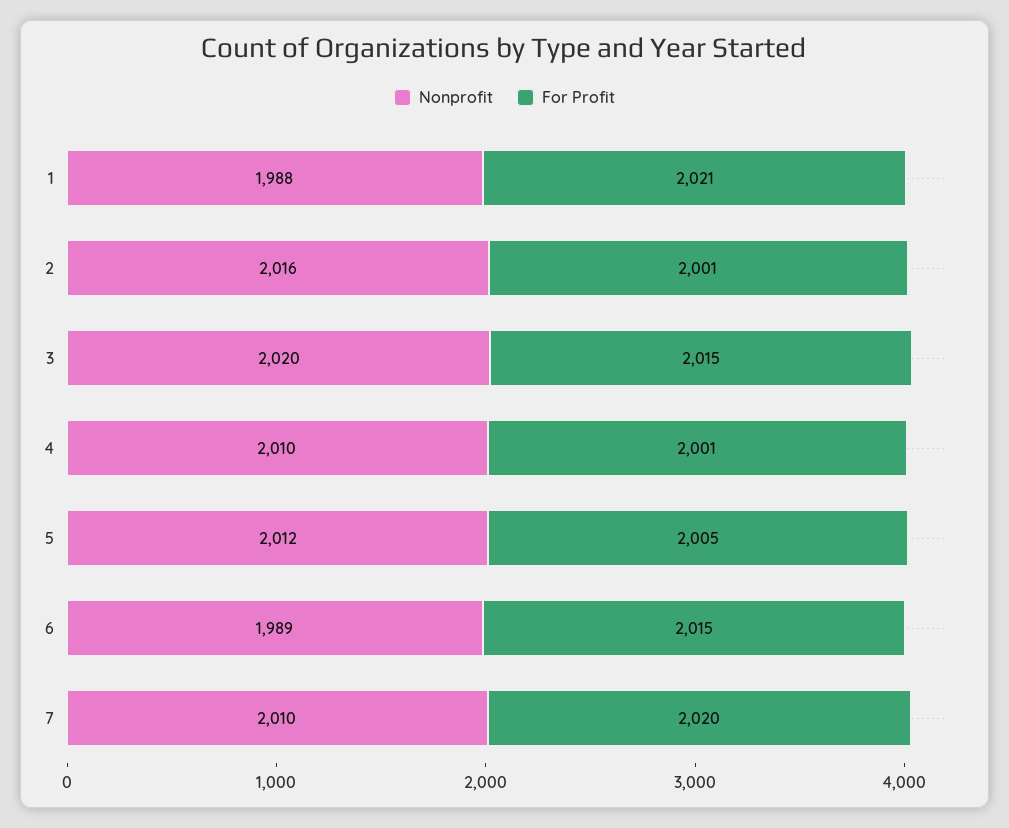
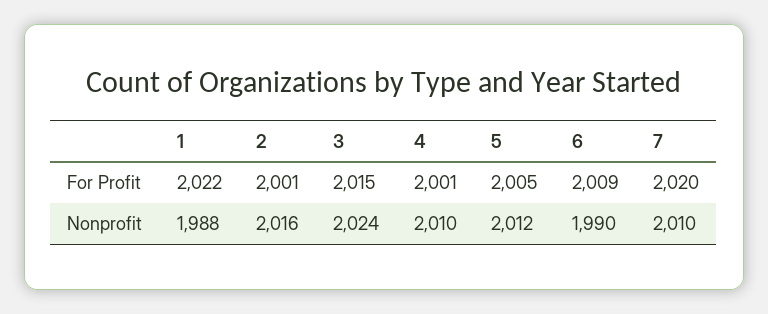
For Profit, 1: 2021 -> 2022
Nonprofit, 3: 2020 -> 2024
Nonprofit, 6: 1989 -> 1990
For Profit, 6: 2015 -> 2009

